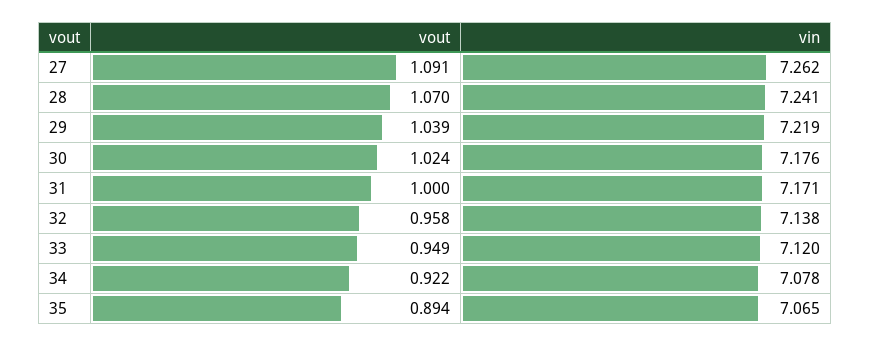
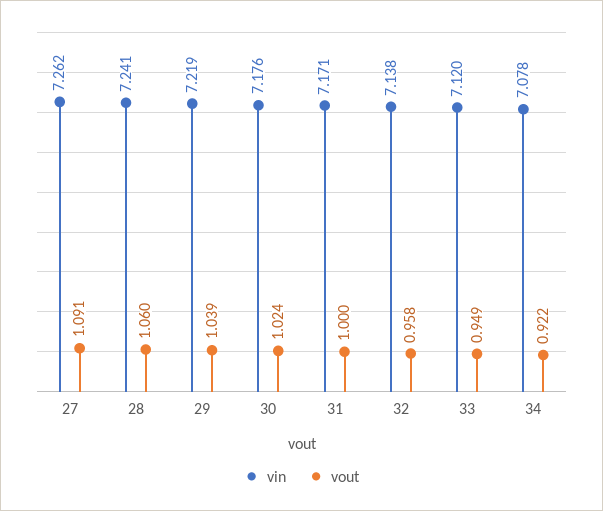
vout, 28: 1.07 -> 1.06
vout, 35: 0.894 -> none
vin, 35: 7.065 -> none

